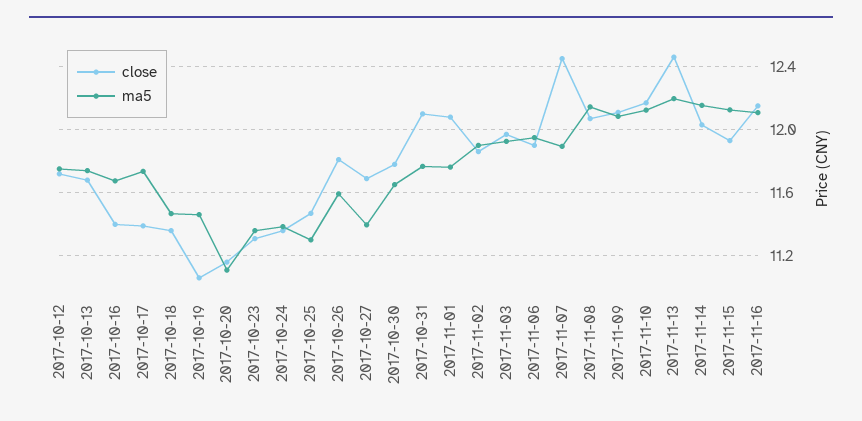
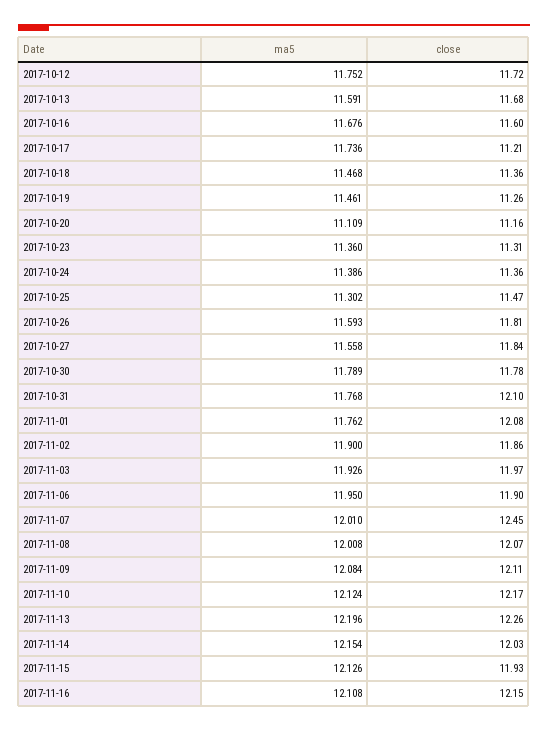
ma5, 2017-10-13: 11.75 -> 11.591
close, 2017-10-16: 11.4 -> 11.6
close, 2017-10-17: 11.4 -> 11.21
close, 2017-10-19: 11.05 -> 11.26
close, 2017-10-27: 11.7 -> 11.84
ma5, 2017-10-27: 11.4 -> 11.558
ma5, 2017-10-30: 11.65 -> 11.789
ma5, 2017-11-07: 11.9 -> 12.01
ma5, 2017-11-08: 12.15 -> 12.008
close, 2017-11-13: 12.45 -> 12.26

